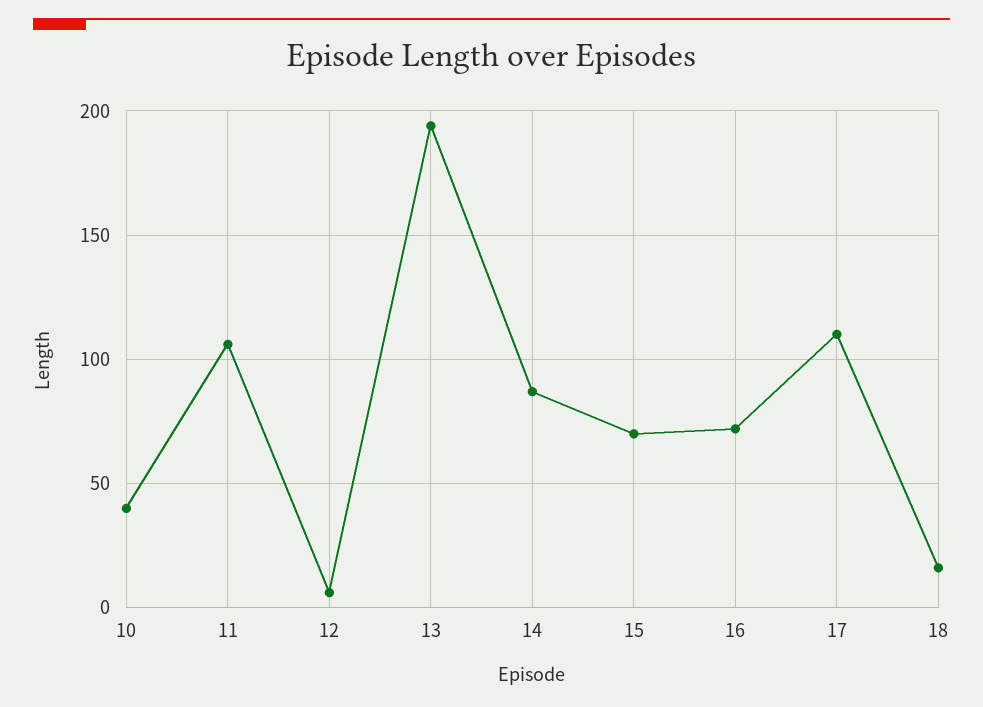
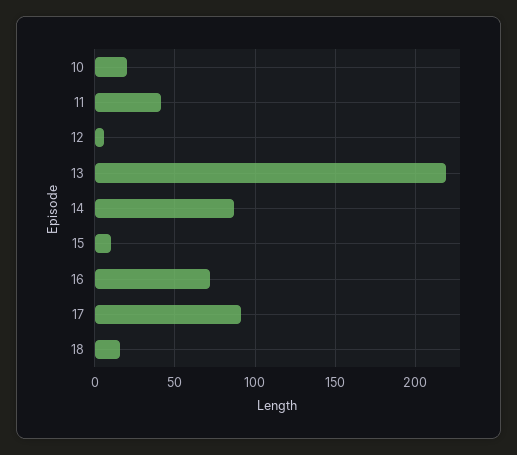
10: 40 -> 20
11: 105 -> 40
13: 195 -> 220
15: 70 -> 10
17: 110 -> 90

